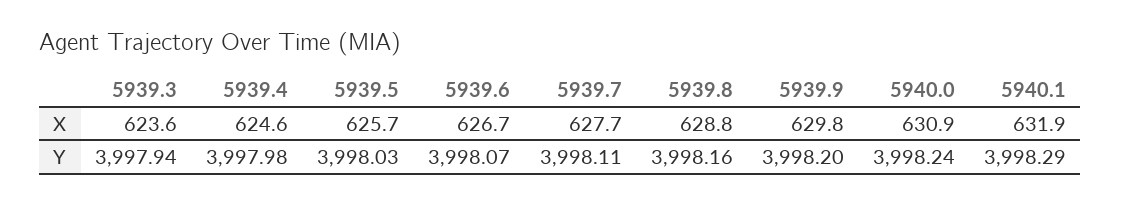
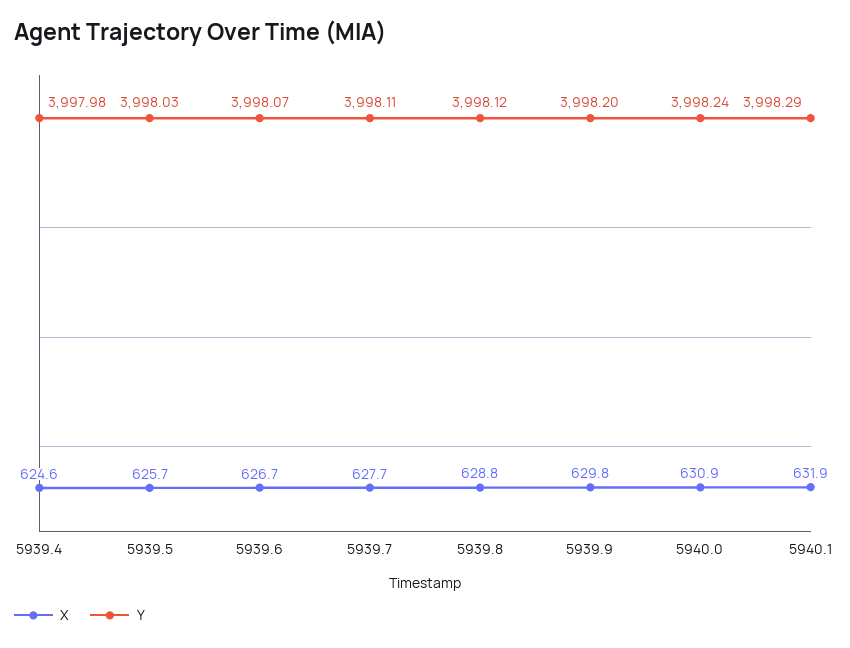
X, 5939.3: 623.6 -> none
Y, 5939.3: 3997.94 -> none
Y, 5939.8: 3998.16 -> 3998.12

